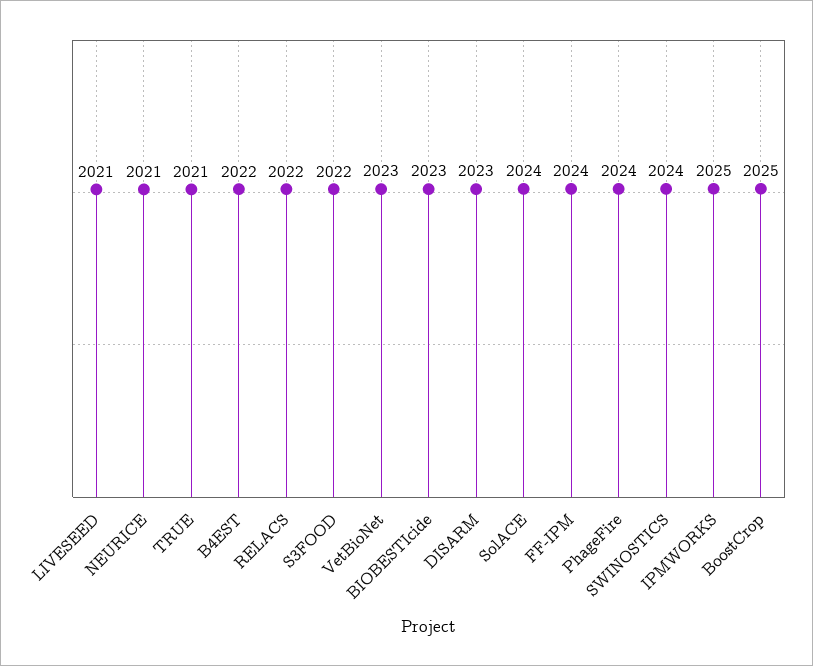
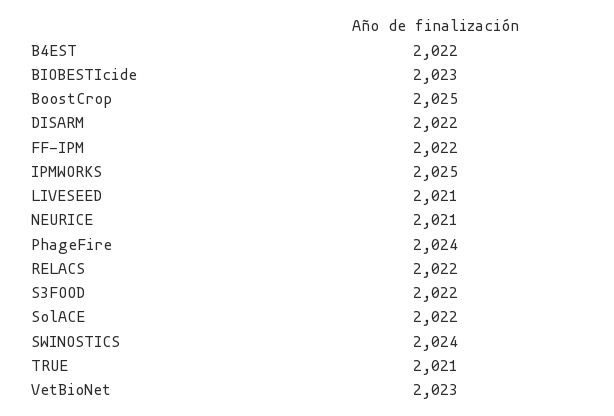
DISARM: 2023 -> 2022
SolACE: 2024 -> 2022
FF-IPM: 2024 -> 2022

